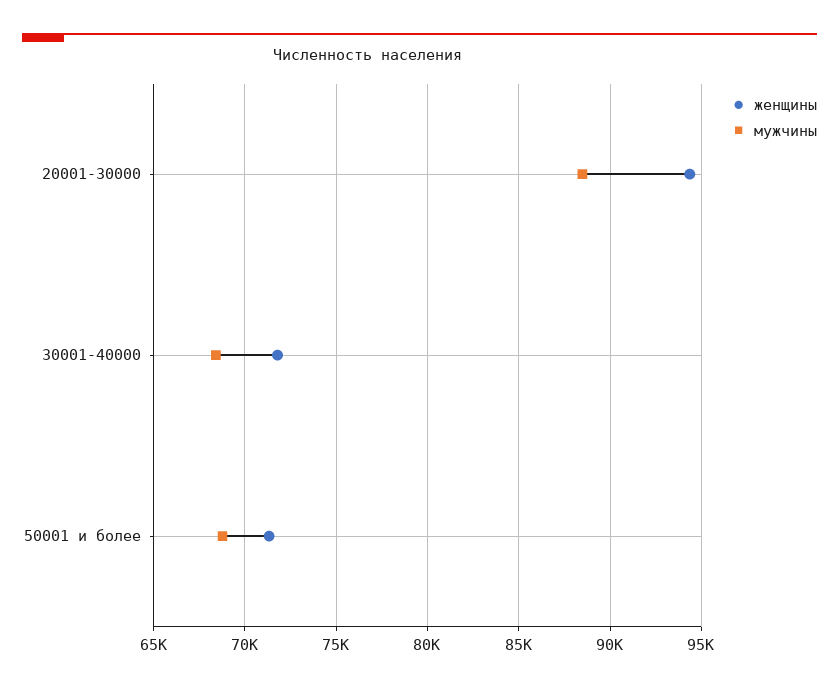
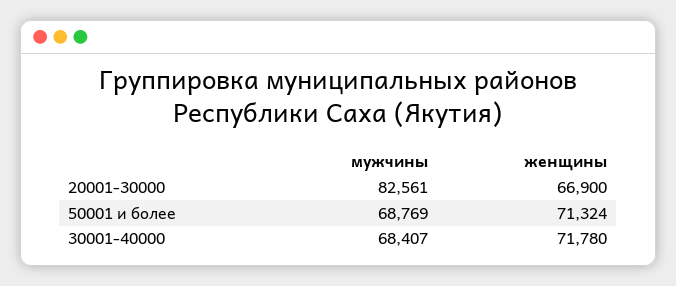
женщины, 20001-30000: 94500 -> 66900
мужчины, 20001-30000: 88500 -> 82561

